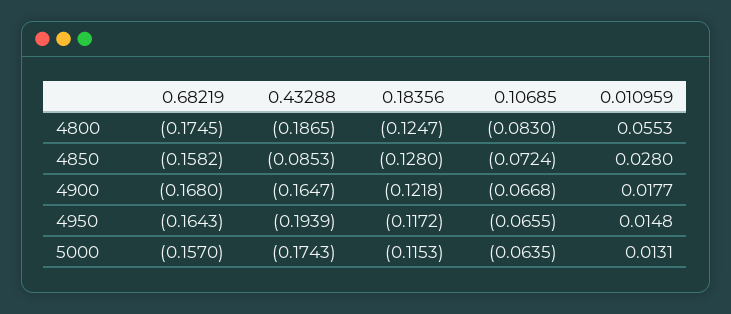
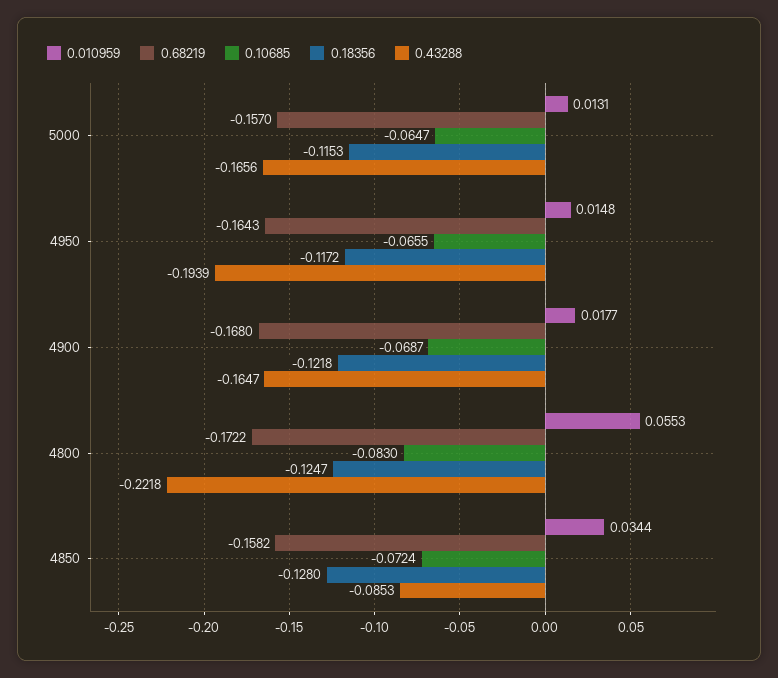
0.68219, 4800: -0.1745 -> -0.1722
0.43288, 4800: -0.1865 -> -0.2218
0.010959, 4850: 0.028 -> 0.0344
0.10685, 4900: -0.0668 -> -0.0687
0.43288, 5000: -0.1743 -> -0.1656
0.10685, 5000: -0.0635 -> -0.0647

